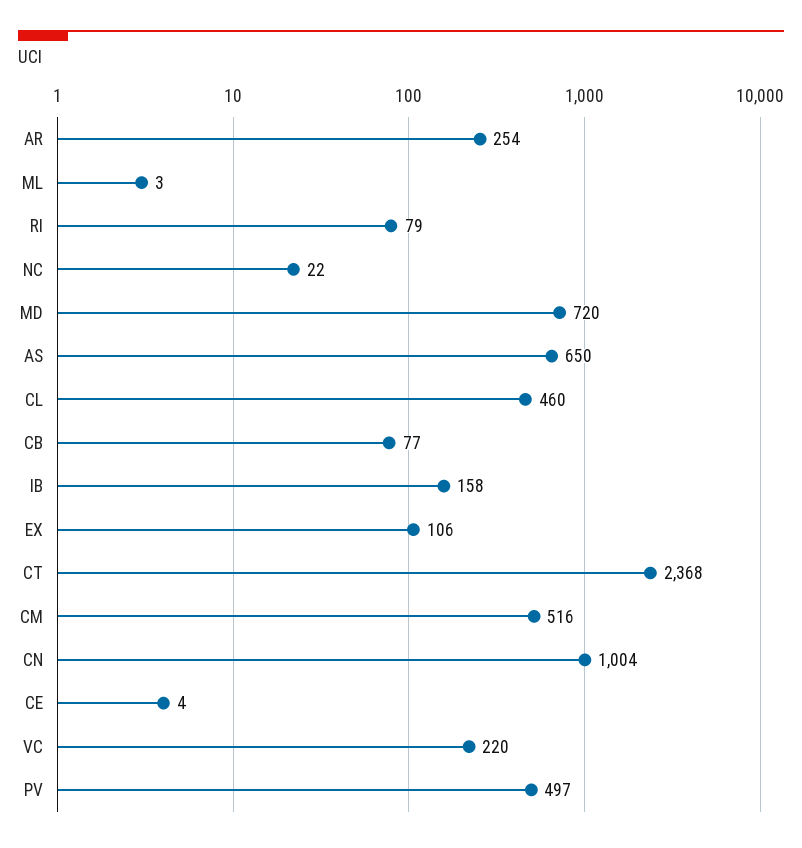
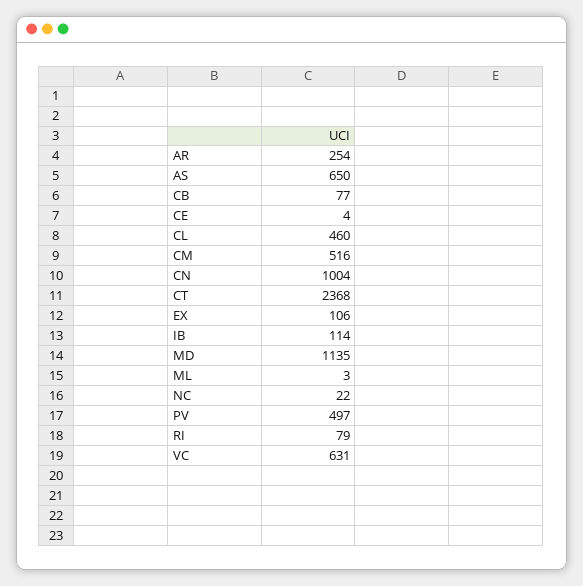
MD: 720 -> 1135
IB: 158 -> 114
VC: 220 -> 631

